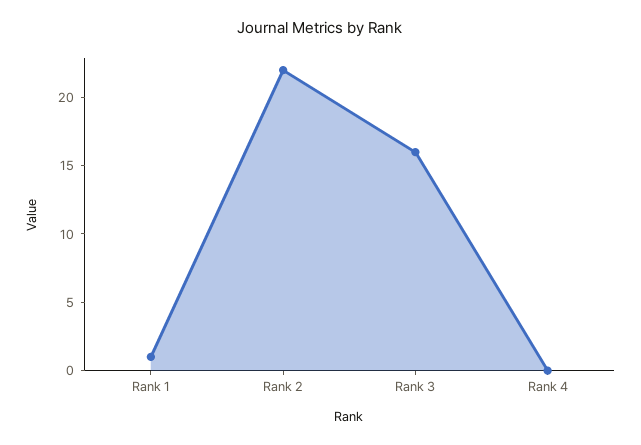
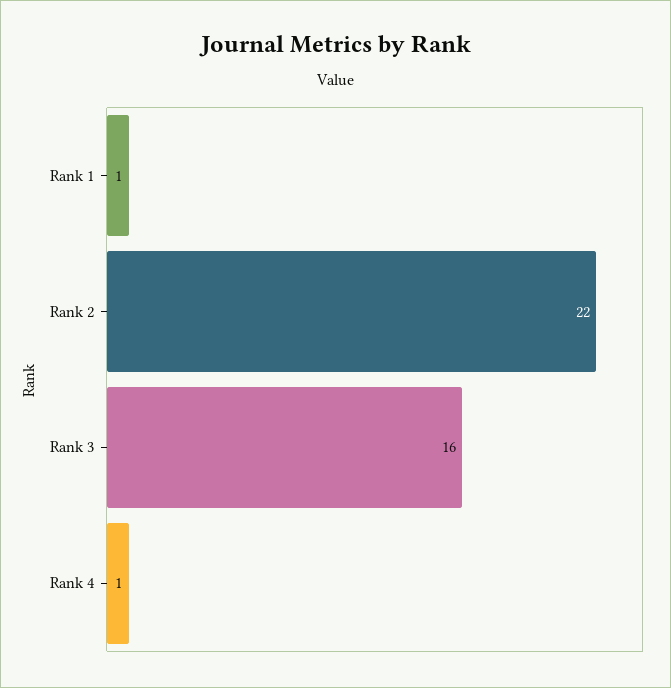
Rank 4: 0 -> 1

